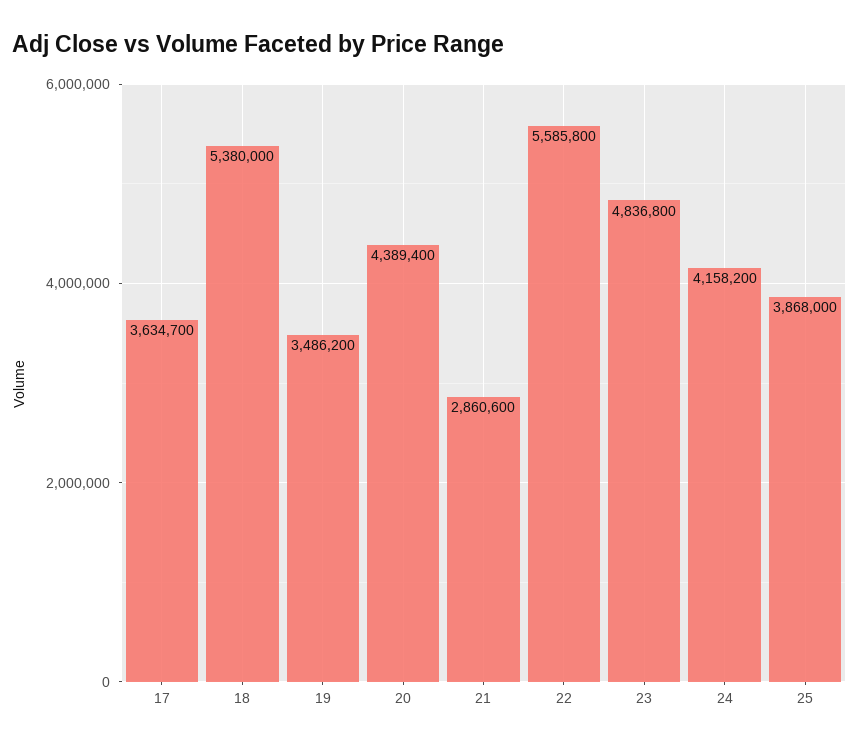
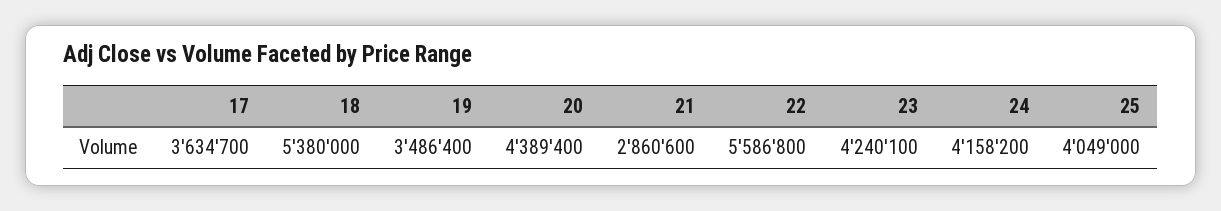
19: 3486200 -> 3486400
22: 5585800 -> 5586800
23: 4836800 -> 4240100
25: 3868000 -> 4049000

